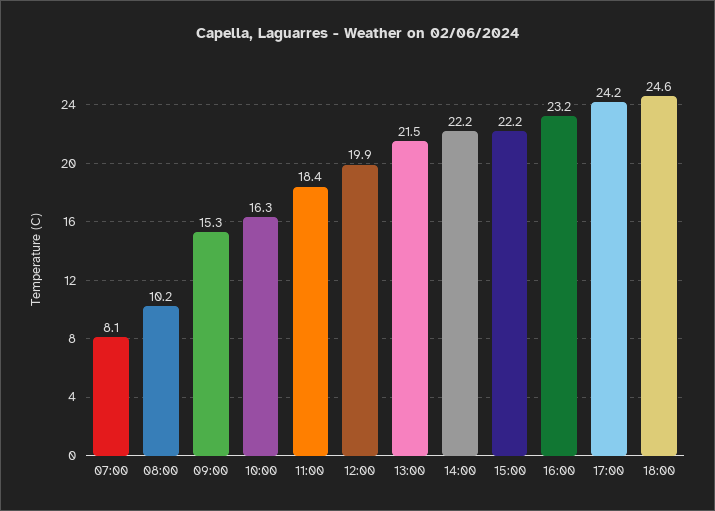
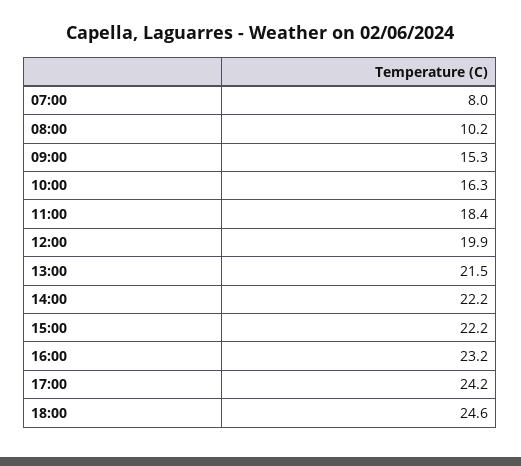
07:00: 8.1 -> 8

